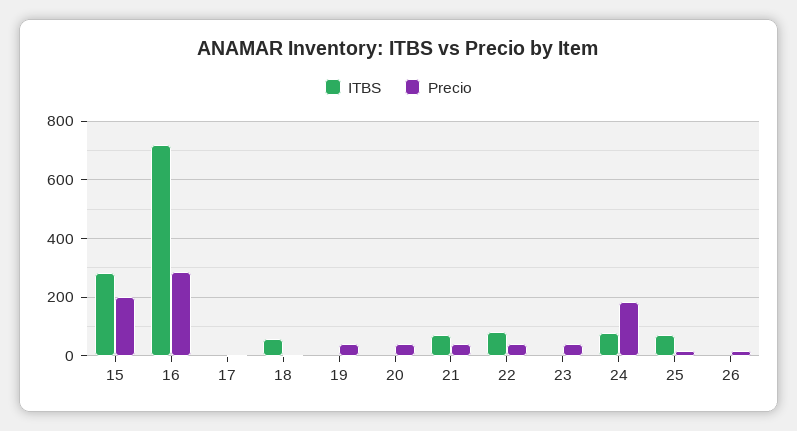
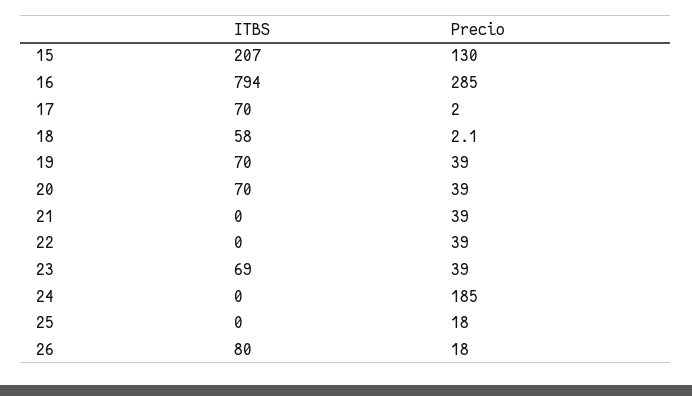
ITBS, 15: 275 -> 207
Precio, 15: 200 -> 130
ITBS, 16: 725 -> 794
ITBS, 17: 0 -> 70
ITBS, 19: 0 -> 70
ITBS, 20: 0 -> 70
ITBS, 21: 75 -> 0
ITBS, 22: 75 -> 0
ITBS, 23: 0 -> 69
ITBS, 24: 75 -> 0
ITBS, 25: 75 -> 0
ITBS, 26: 0 -> 80

